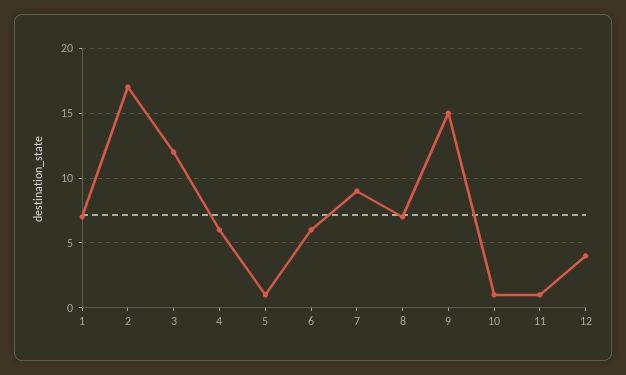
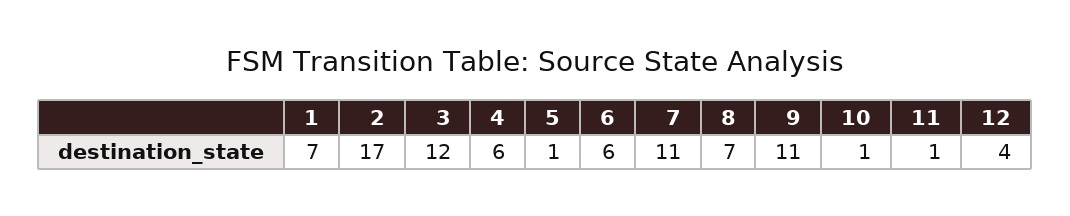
7: 9 -> 11
9: 15 -> 11

